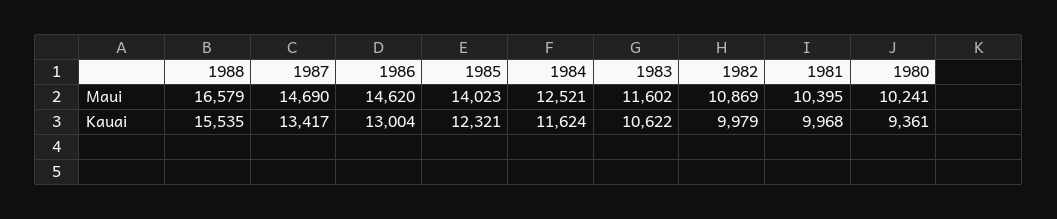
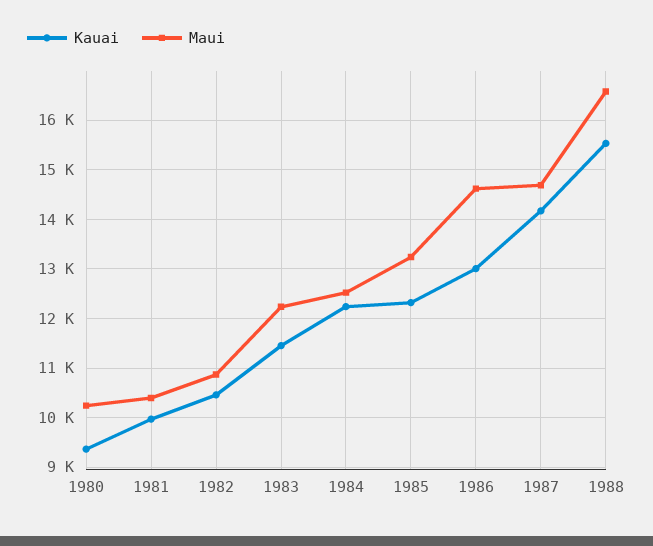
Maui, 1985: 14023 -> 13200
Maui, 1983: 11602 -> 12200
Kauai, 1987: 13417 -> 14200
Kauai, 1984: 11624 -> 12200
Kauai, 1983: 10622 -> 11400
Kauai, 1982: 9979 -> 10400

